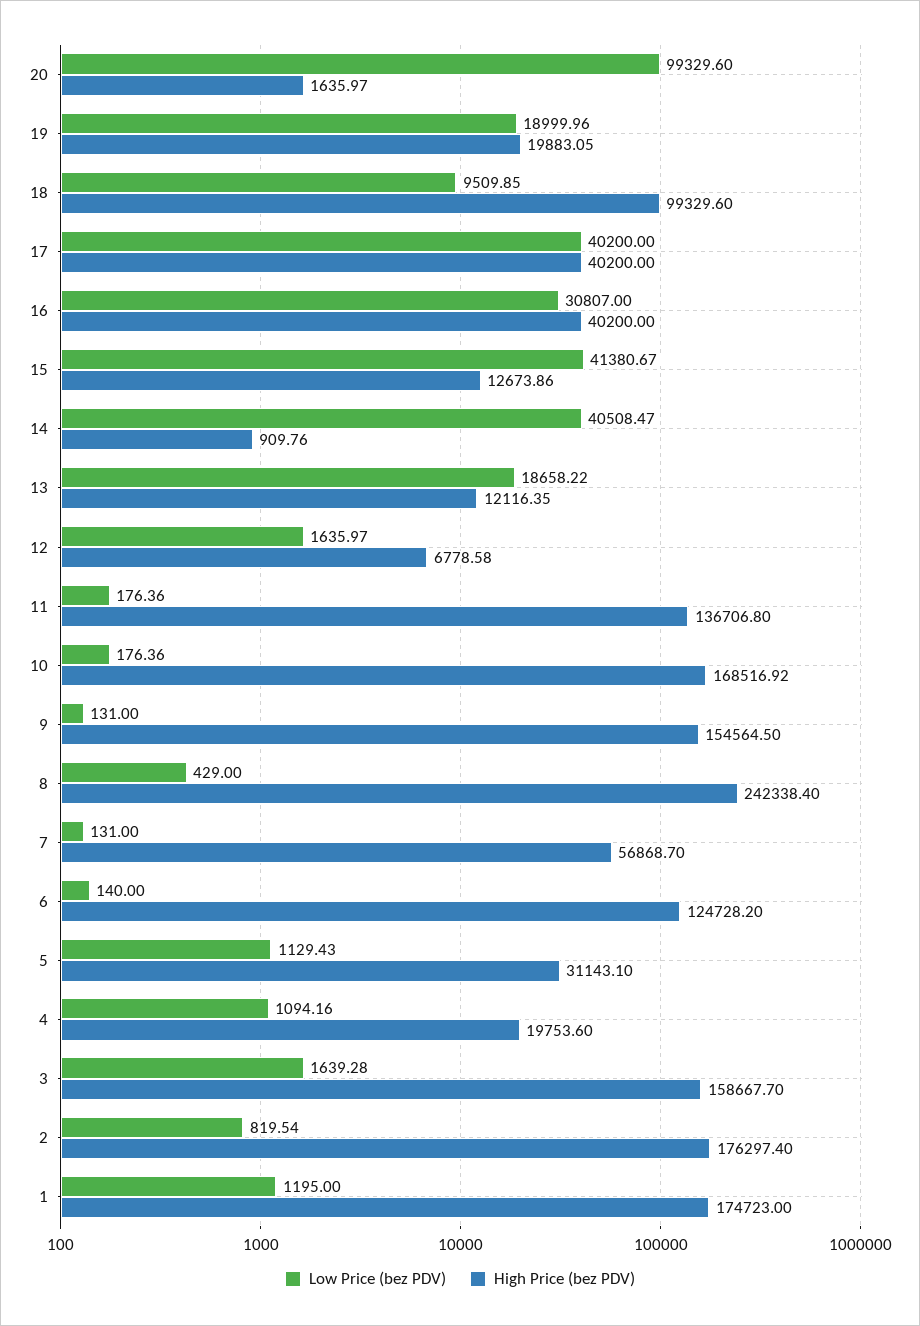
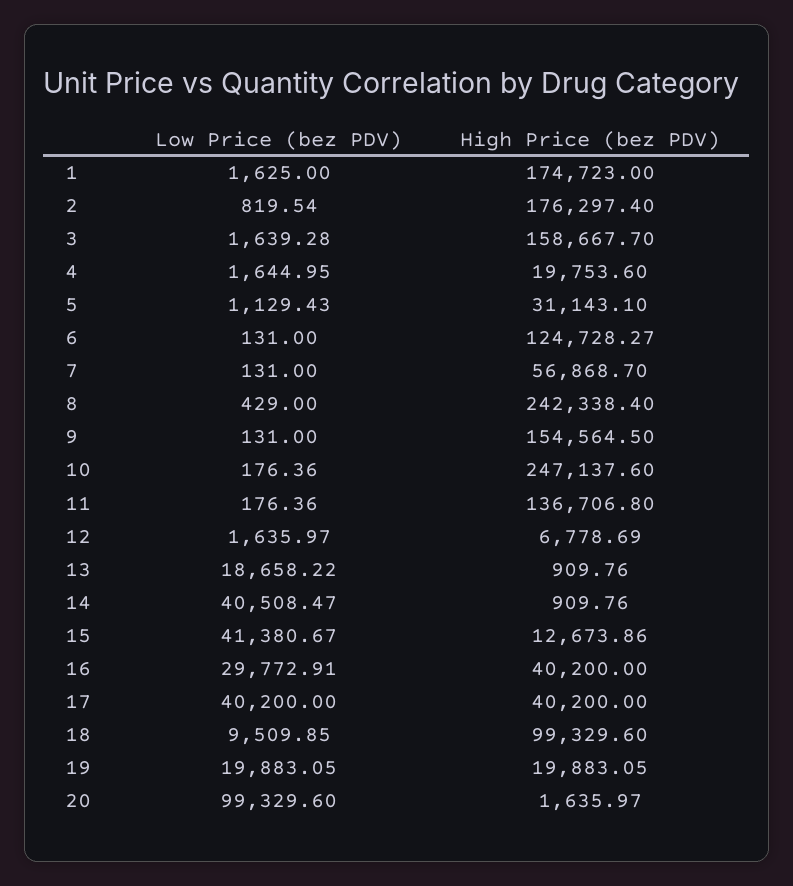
Low Price (bez PDV), 19: 18999.96 -> 19883.05
Low Price (bez PDV), 16: 30807 -> 29772.91
High Price (bez PDV), 13: 12116.35 -> 909.76
High Price (bez PDV), 12: 6778.58 -> 6778.69
High Price (bez PDV), 10: 168516.92 -> 247137.6
Low Price (bez PDV), 6: 140 -> 131
High Price (bez PDV), 6: 124728.2 -> 124728.27
Low Price (bez PDV), 4: 1094.16 -> 1644.95
Low Price (bez PDV), 1: 1195 -> 1625

